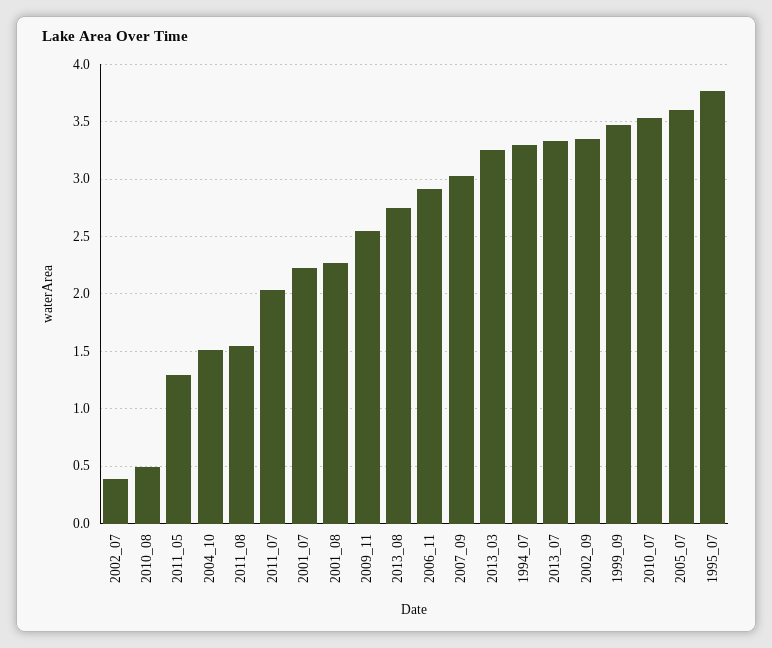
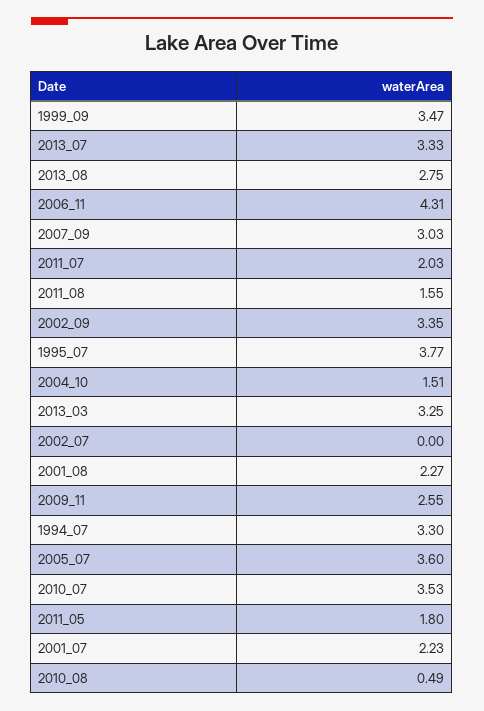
2002_07: 0.4 -> 0
2011_05: 1.3 -> 1.8
2006_11: 2.9 -> 4.31

